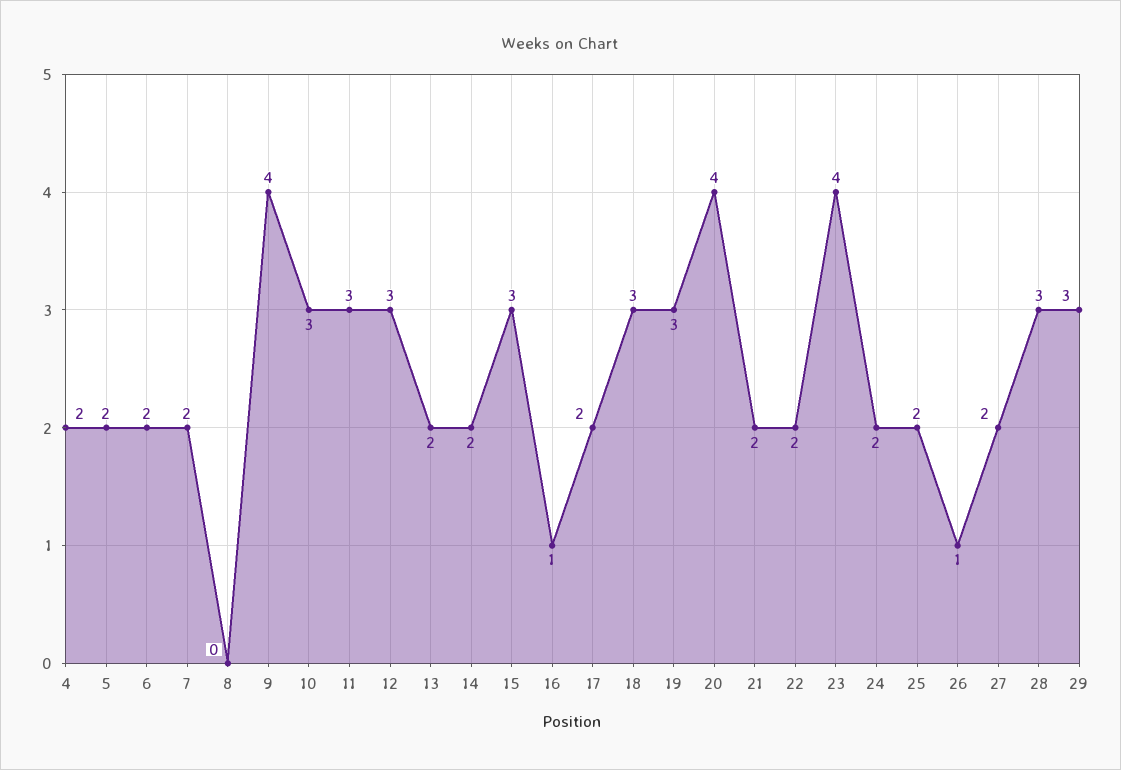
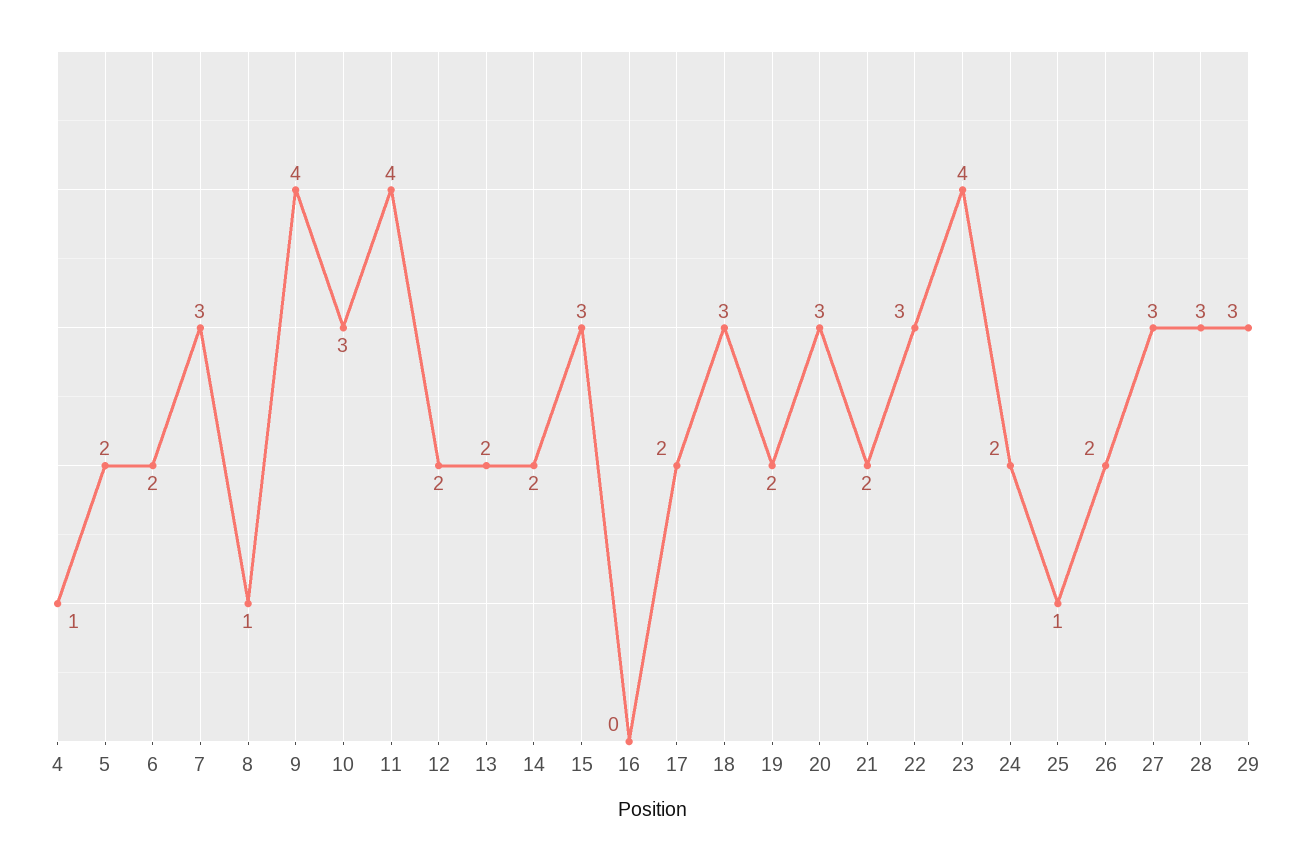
4: 2 -> 1
7: 2 -> 3
8: 0 -> 1
11: 3 -> 4
12: 3 -> 2
16: 1 -> 0
19: 3 -> 2
20: 4 -> 3
22: 2 -> 3
25: 2 -> 1
26: 1 -> 2
27: 2 -> 3

